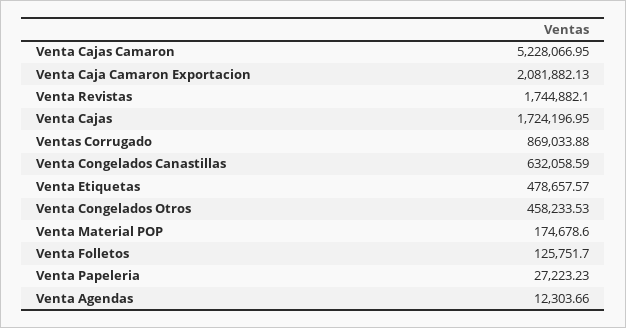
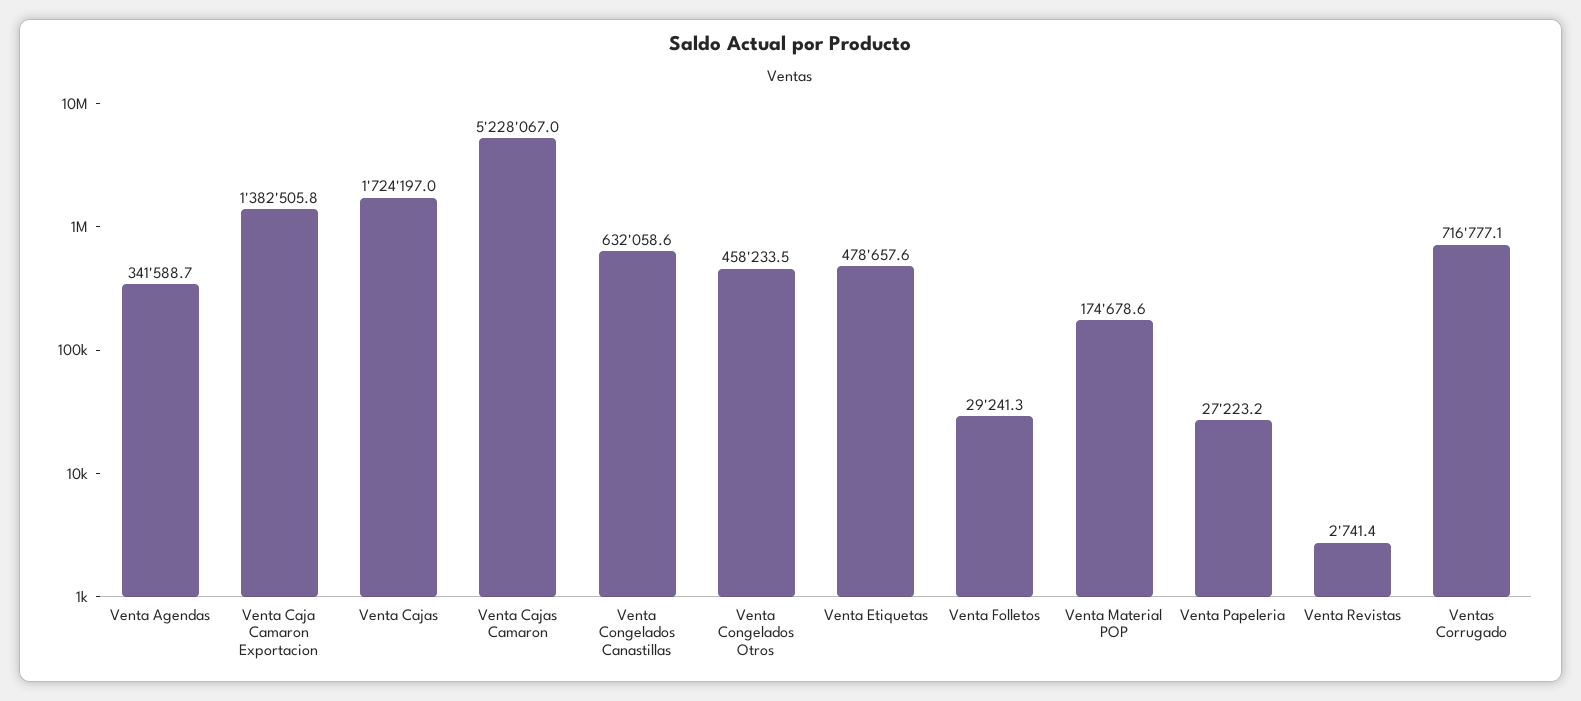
Venta Caja Camaron Exportacion: 2081882.13 -> 1382505.8
Venta Revistas: 1744882.1 -> 2741.4
Ventas Corrugado: 869033.88 -> 716777.1
Venta Folletos: 125751.7 -> 29241.3
Venta Agendas: 12303.66 -> 341588.7

